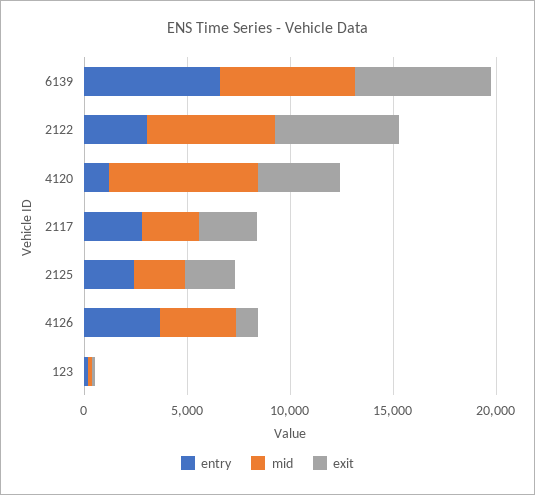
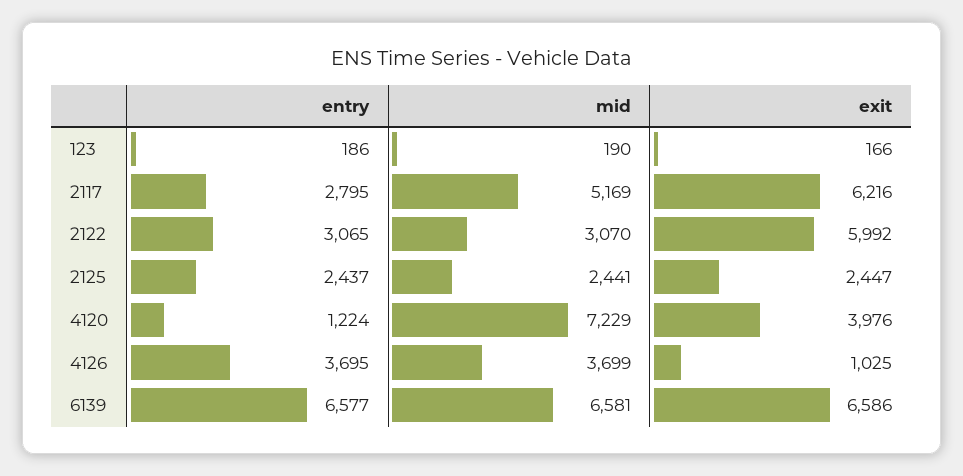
mid, 2122: 6000 -> 3070
mid, 2117: 3000 -> 5169
exit, 2117: 3000 -> 6216

